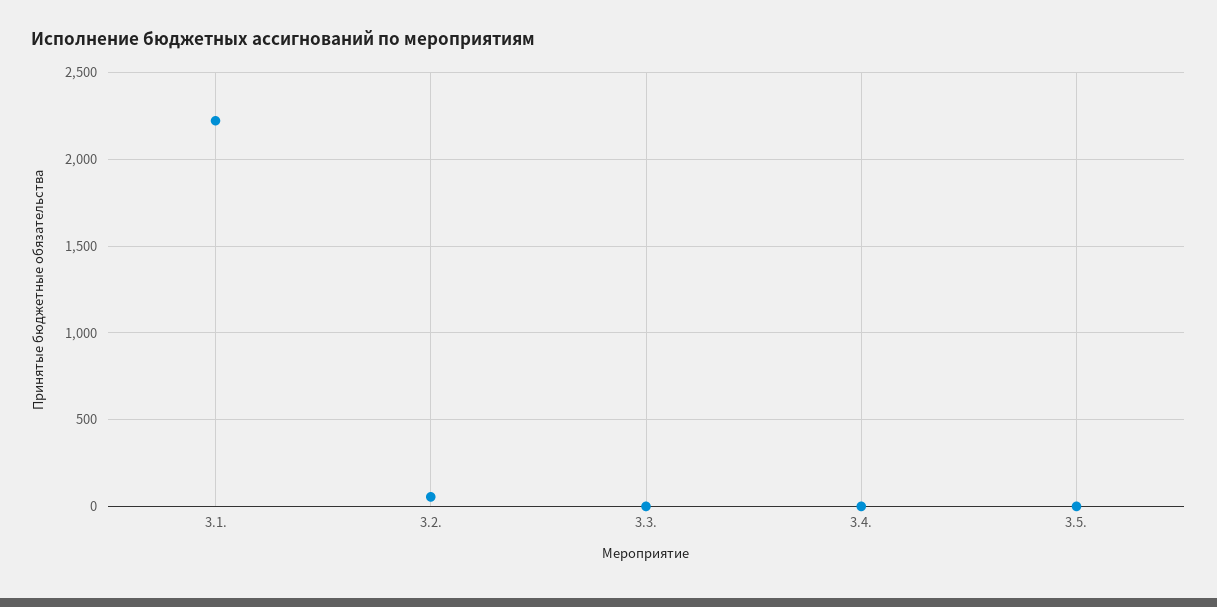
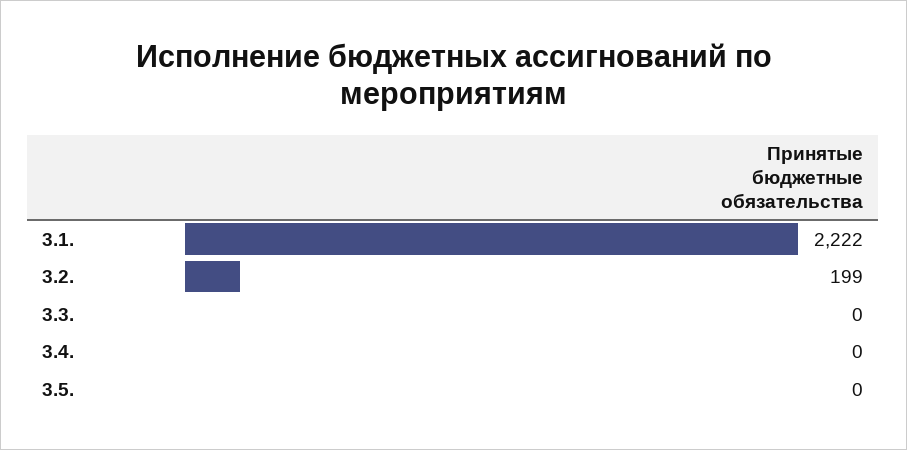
3.2.: 50 -> 199

